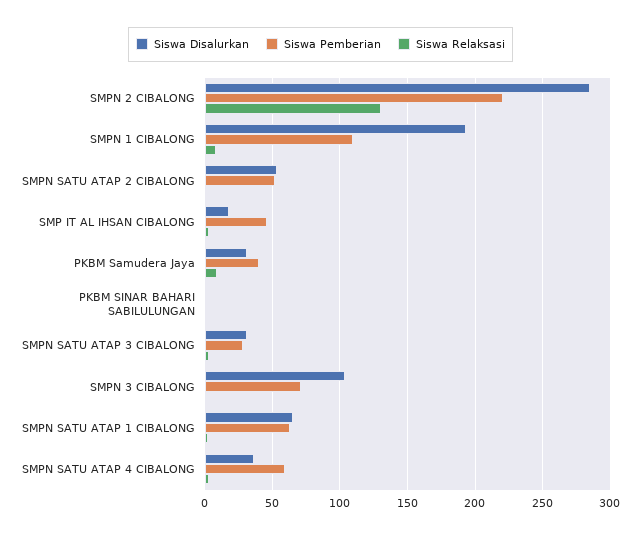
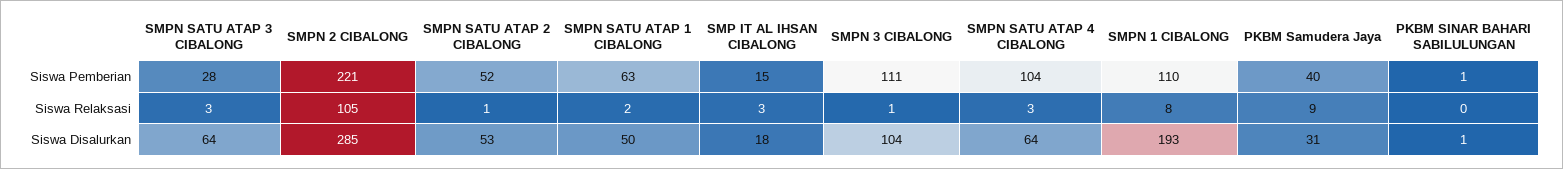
Siswa Relaksasi, SMPN 2 CIBALONG: 130 -> 105
Siswa Pemberian, SMP IT AL IHSAN CIBALONG: 45 -> 15
Siswa Disalurkan, SMPN SATU ATAP 3 CIBALONG: 30 -> 64
Siswa Pemberian, SMPN 3 CIBALONG: 70 -> 111
Siswa Disalurkan, SMPN SATU ATAP 1 CIBALONG: 65 -> 50
Siswa Disalurkan, SMPN SATU ATAP 4 CIBALONG: 35 -> 64
Siswa Pemberian, SMPN SATU ATAP 4 CIBALONG: 60 -> 104

